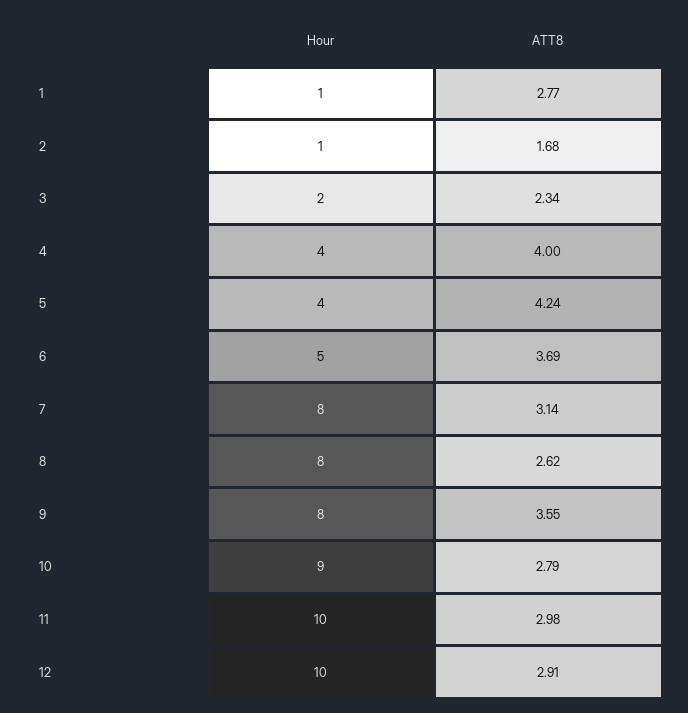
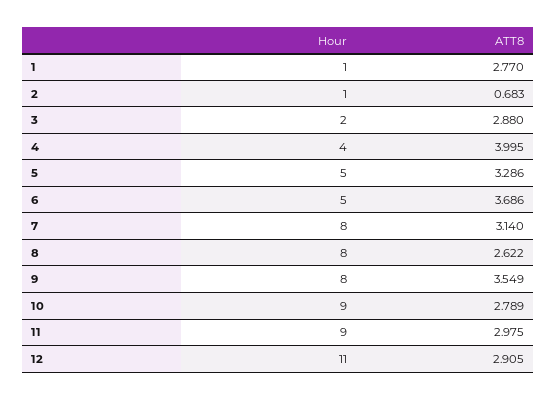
ATT8, 2: 1.68 -> 0.683
ATT8, 3: 2.34 -> 2.88
Hour, 5: 4 -> 5
ATT8, 5: 4.24 -> 3.286
Hour, 11: 10 -> 9
Hour, 12: 10 -> 11

